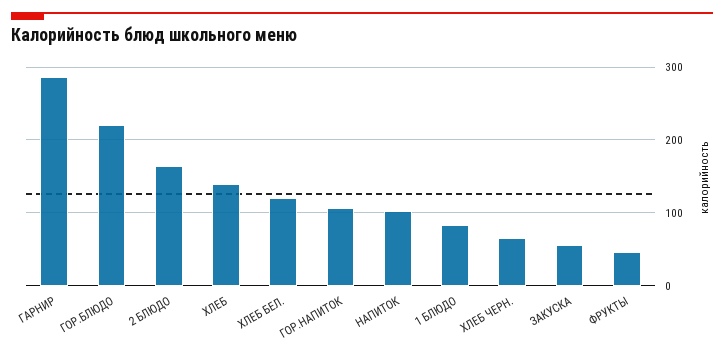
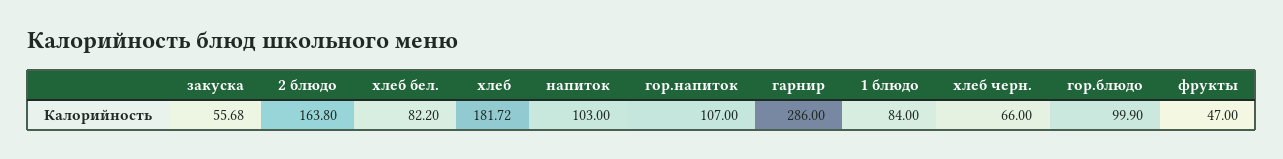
ГОР.БЛЮДО: 220 -> 99.9
ХЛЕБ: 140 -> 181.72
ХЛЕБ БЕЛ.: 120 -> 82.2

